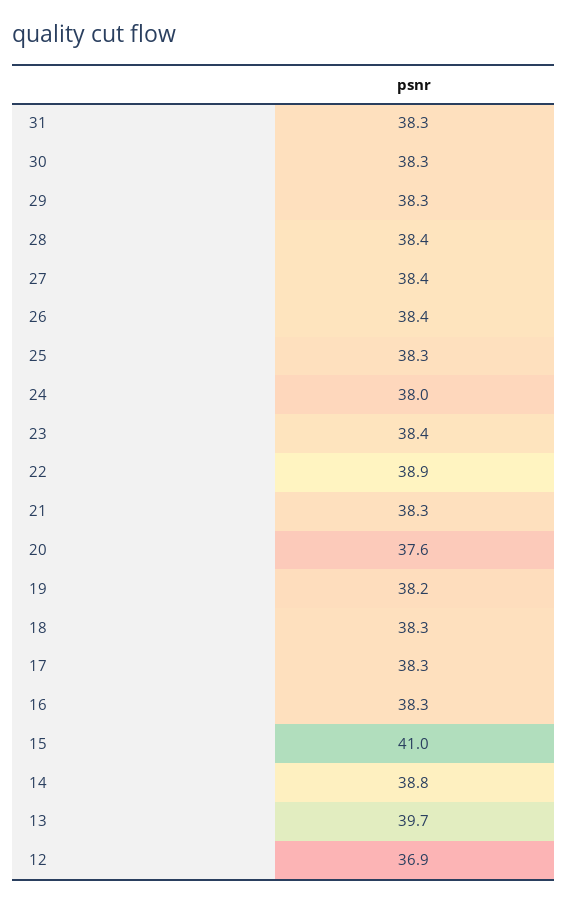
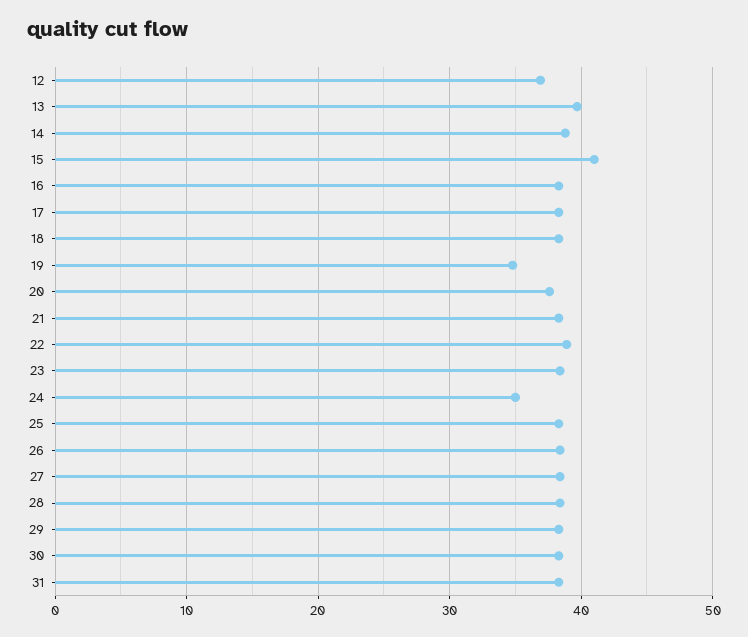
24: 38 -> 35
19: 38.2 -> 35

